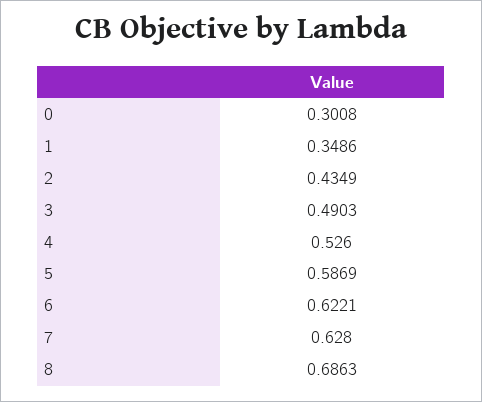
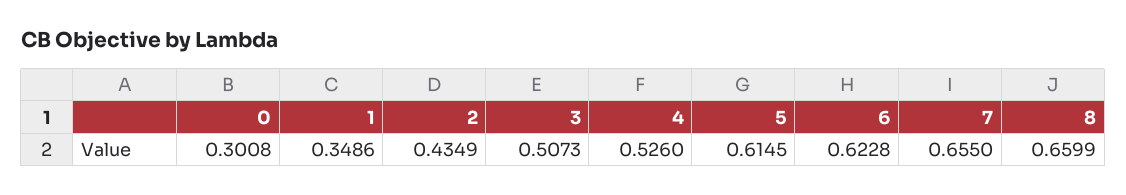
3: 0.4903 -> 0.5073
5: 0.5869 -> 0.6145
6: 0.6221 -> 0.6228
7: 0.628 -> 0.655
8: 0.6863 -> 0.6599

